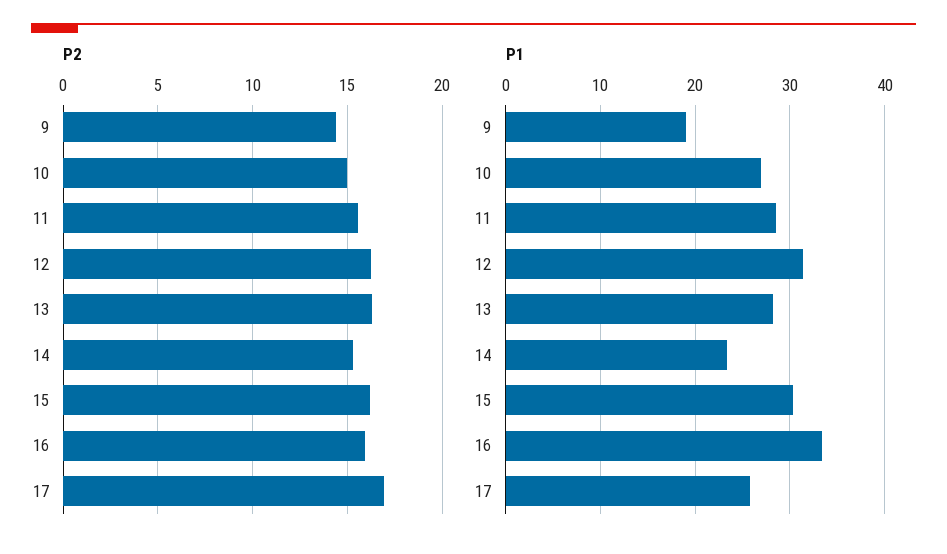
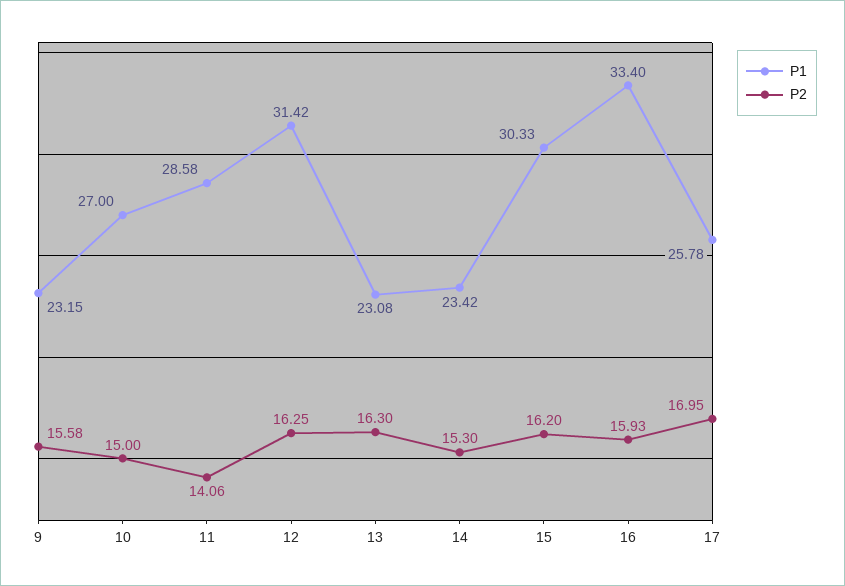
P2, 9: 14.5 -> 15.58
P2, 11: 15.5 -> 14.06
P1, 9: 19 -> 23.15
P1, 13: 28 -> 23.08

